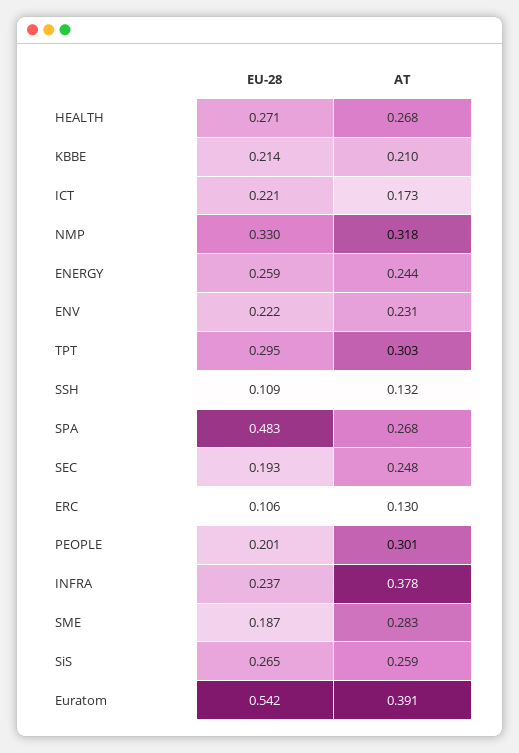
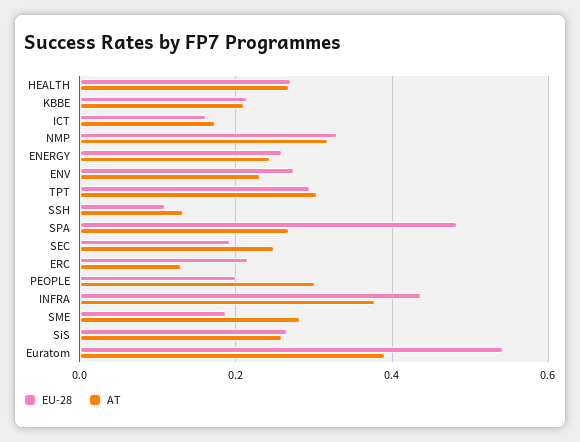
EU-28, ICT: 0.221 -> 0.16
EU-28, ENV: 0.222 -> 0.28
EU-28, ERC: 0.106 -> 0.22
EU-28, INFRA: 0.237 -> 0.44

